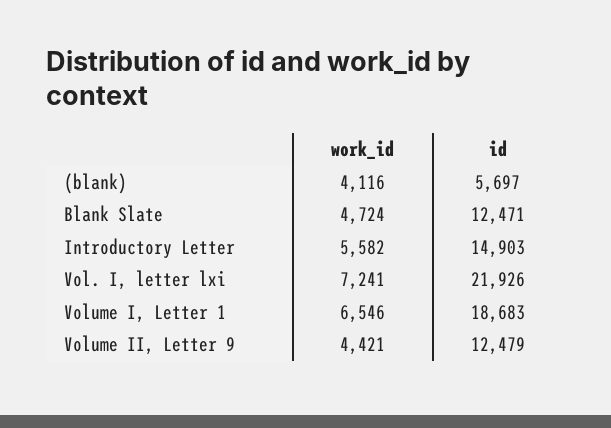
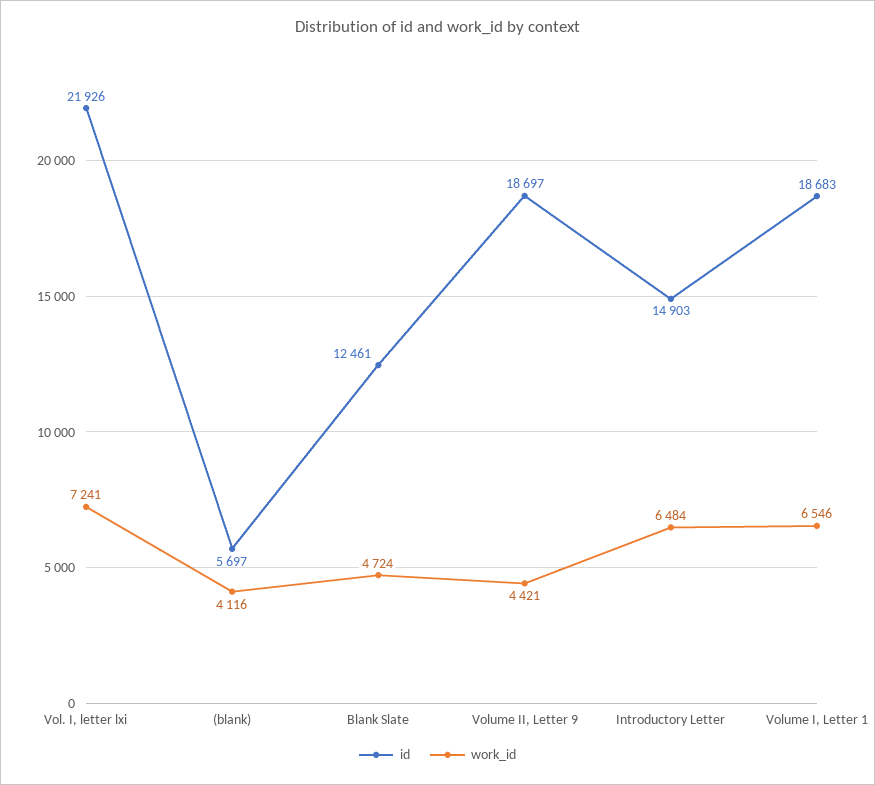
id, Blank Slate: 12471 -> 12461
work_id, Introductory Letter: 5582 -> 6484
id, Volume II, Letter 9: 12479 -> 18697

